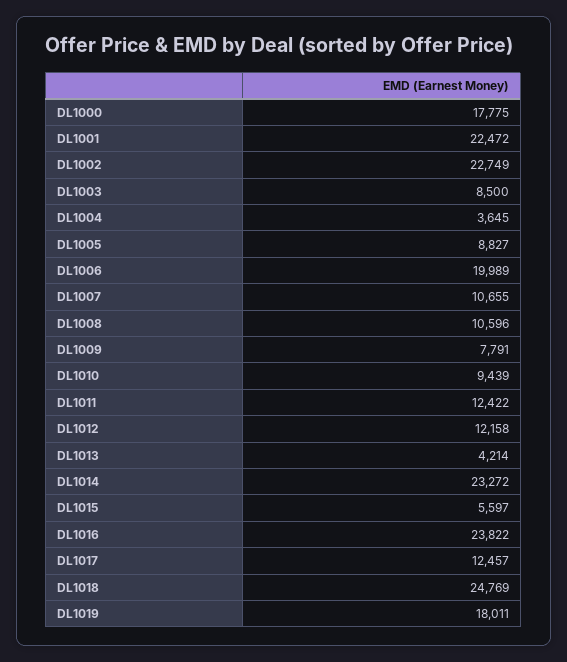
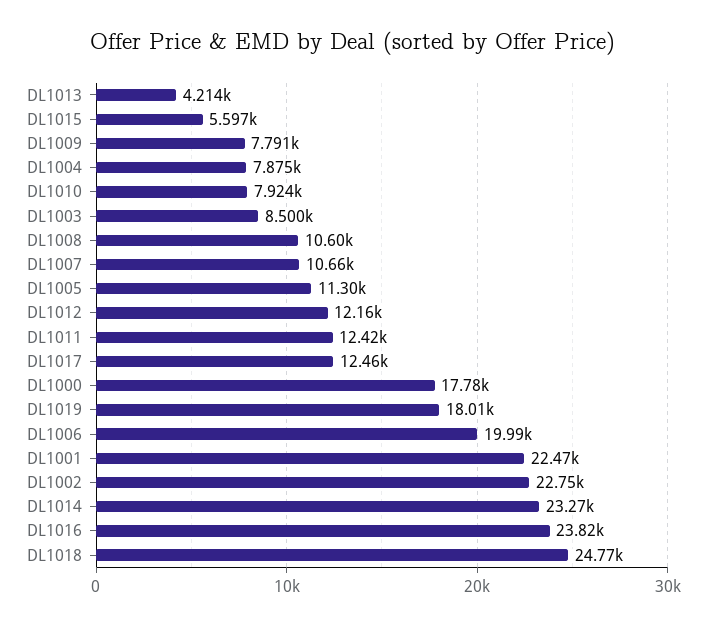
DL1004: 3645 -> 7875
DL1005: 8827 -> 11300
DL1010: 9439 -> 7924

